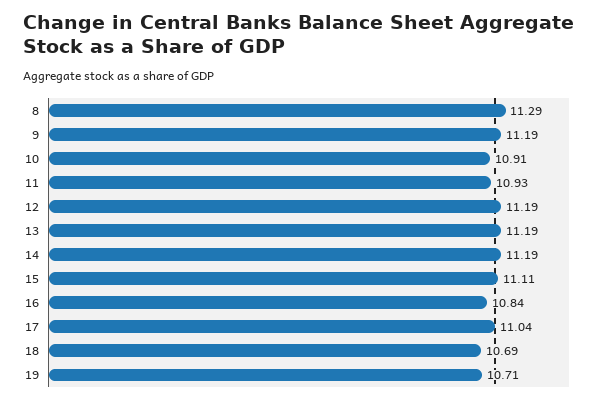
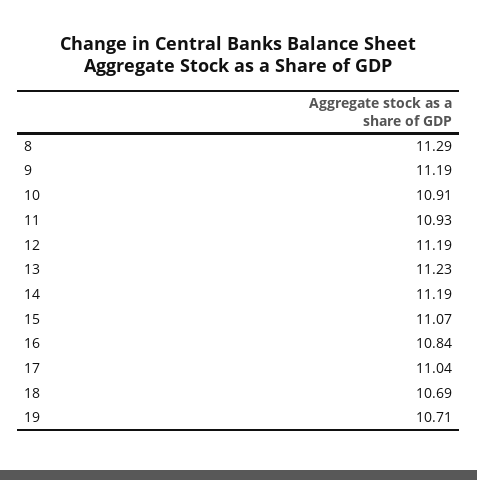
13: 11.19 -> 11.23
15: 11.11 -> 11.07

